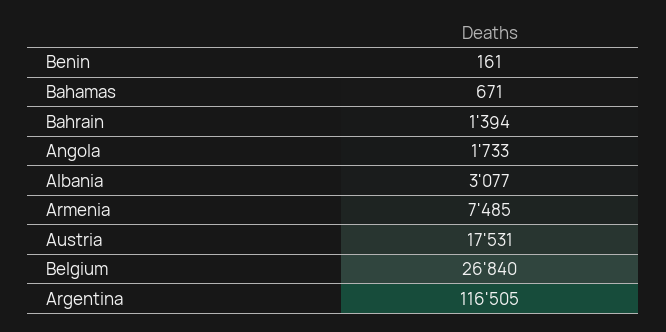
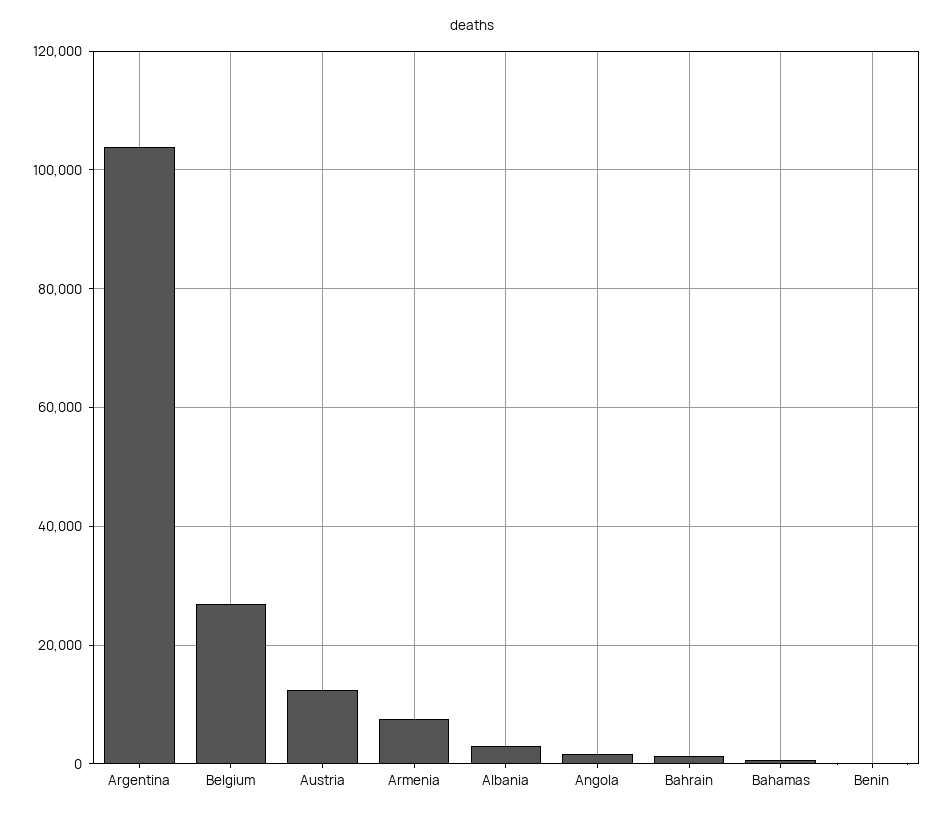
Austria: 17531 -> 12000
Argentina: 116505 -> 104000

